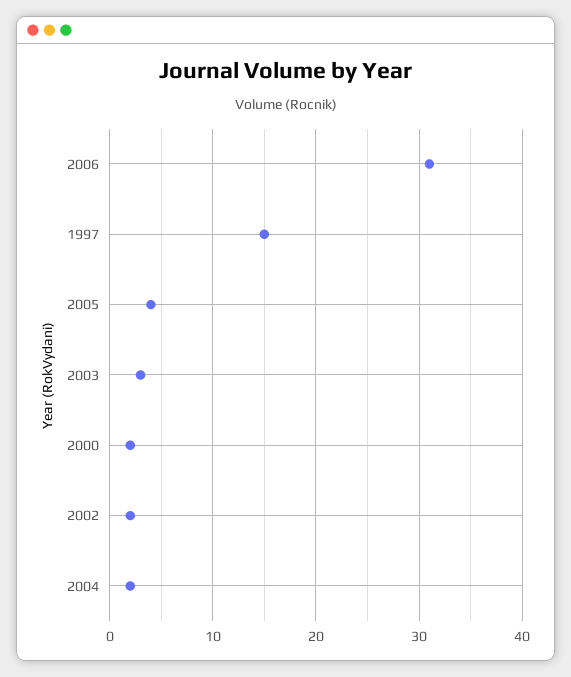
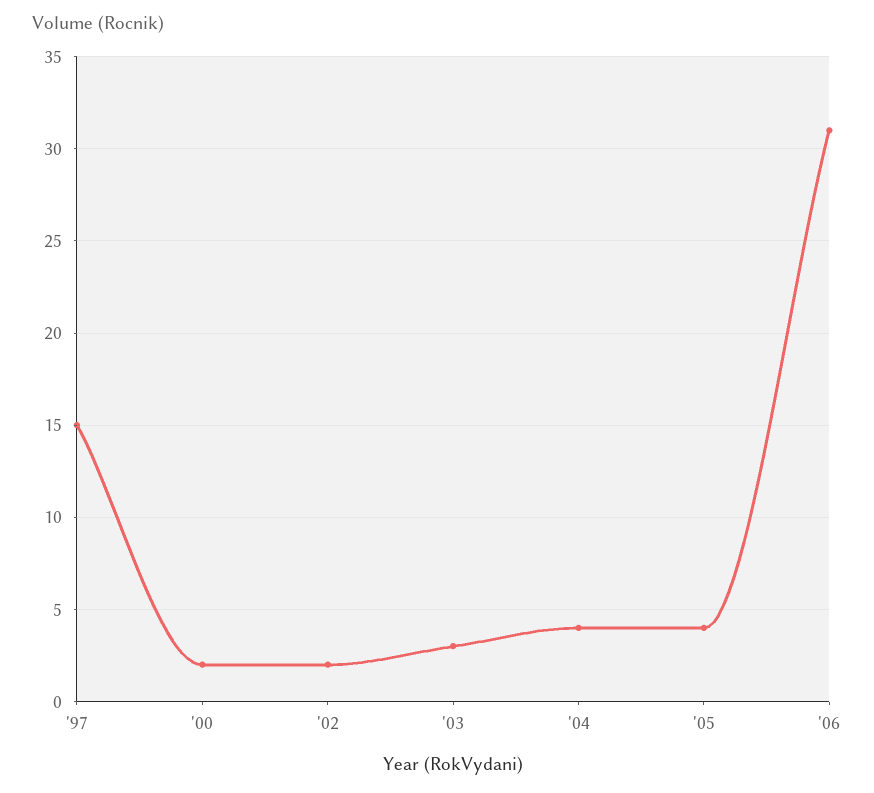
2004: 2 -> 4

